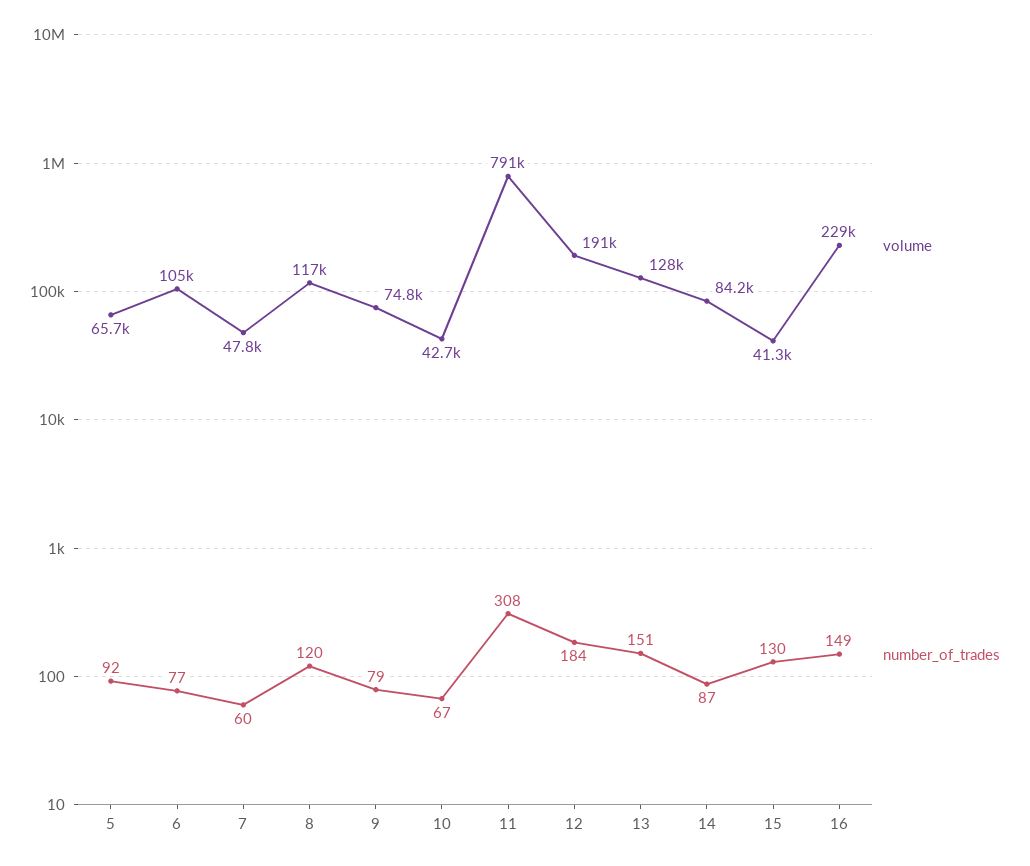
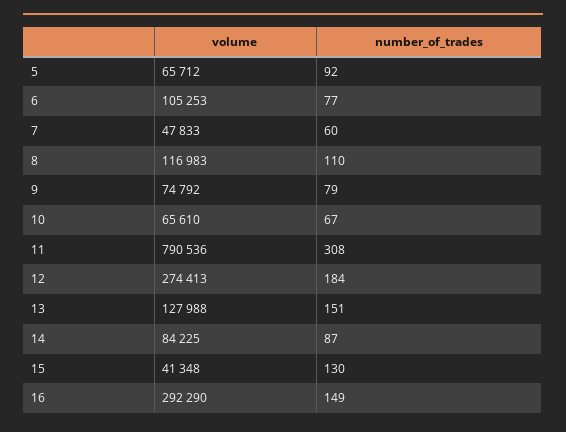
number_of_trades, 8: 120 -> 110
volume, 10: 42700 -> 65610
volume, 12: 191000 -> 274413
volume, 16: 229000 -> 292290

